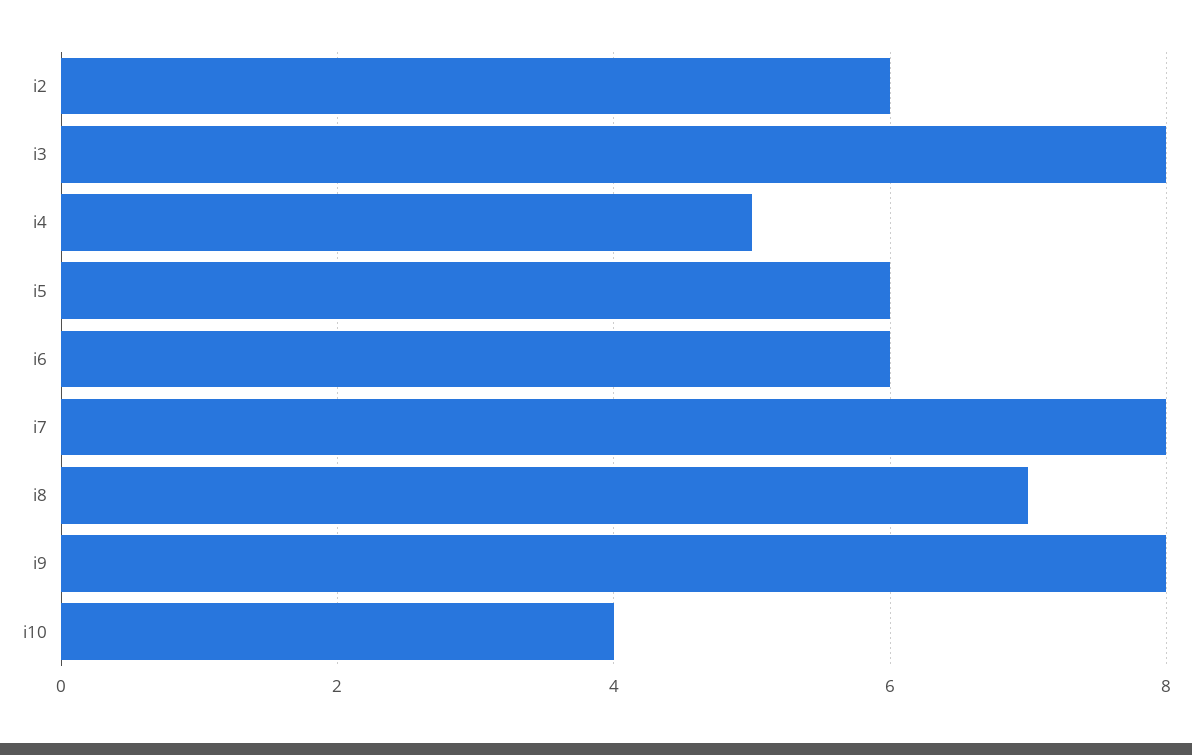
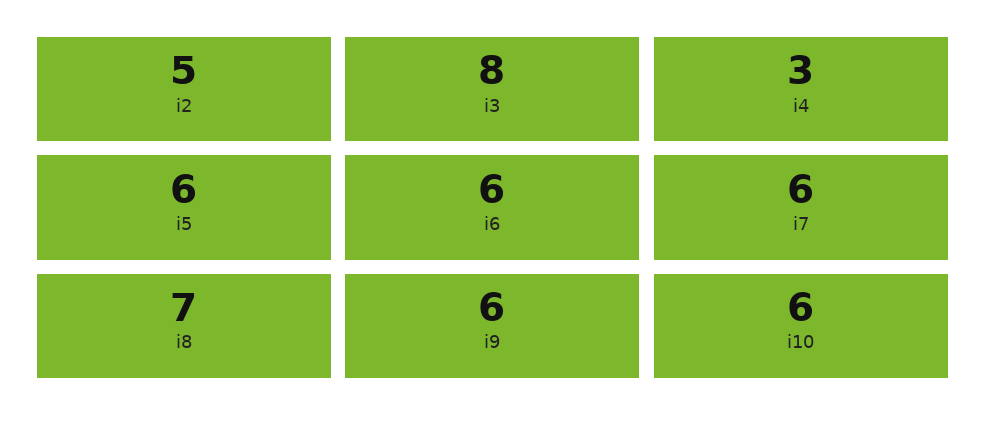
i2: 6 -> 5
i4: 5 -> 3
i7: 8 -> 6
i9: 8 -> 6
i10: 4 -> 6

